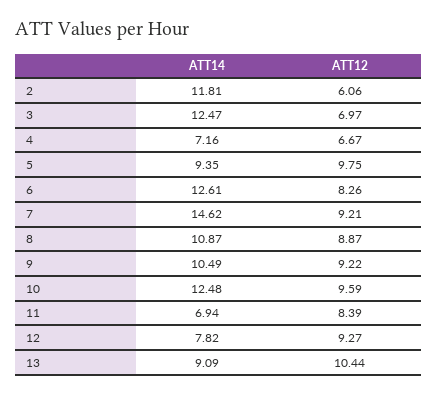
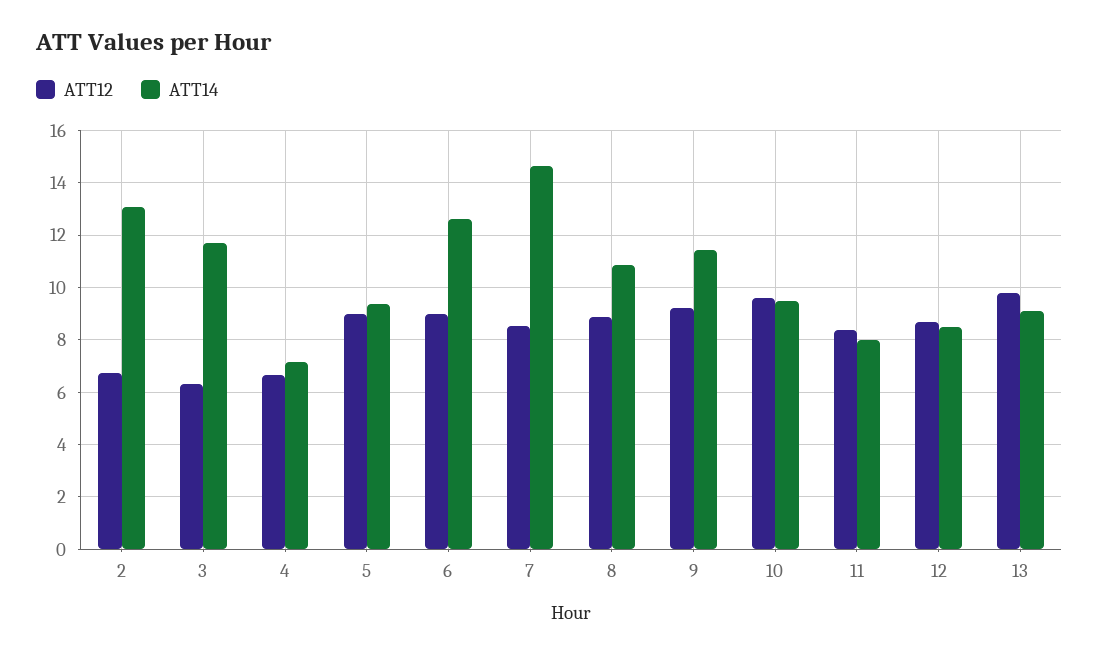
ATT14, 2: 11.81 -> 13
ATT12, 2: 6.06 -> 6.75
ATT14, 3: 12.47 -> 11.75
ATT12, 3: 6.97 -> 6.25
ATT12, 5: 9.75 -> 9
ATT12, 6: 8.26 -> 9
ATT12, 7: 9.21 -> 8.5
ATT14, 9: 10.49 -> 11.5
ATT14, 10: 12.48 -> 9.5
ATT14, 11: 6.94 -> 8
ATT14, 12: 7.82 -> 8.5
ATT12, 12: 9.27 -> 8.75
ATT12, 13: 10.44 -> 9.75

